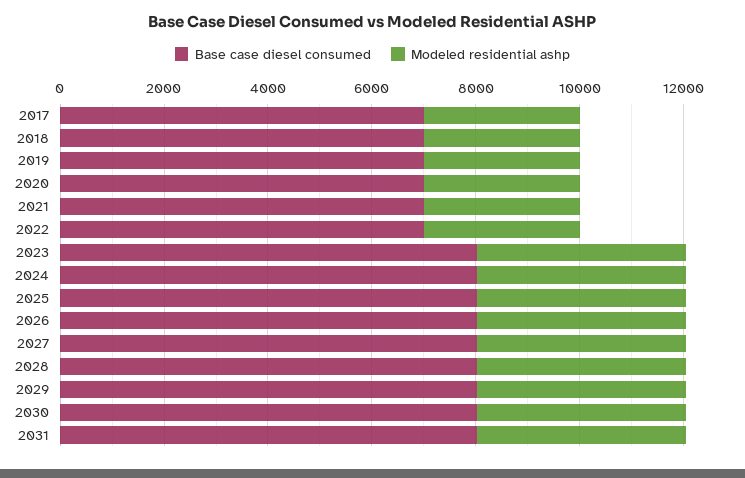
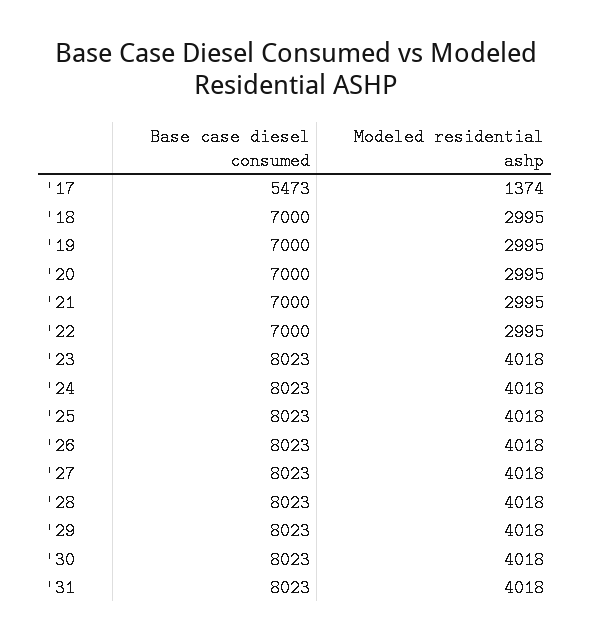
Base case diesel consumed, 2017: 7000 -> 5473
Modeled residential ashp, 2017: 3000 -> 1374

